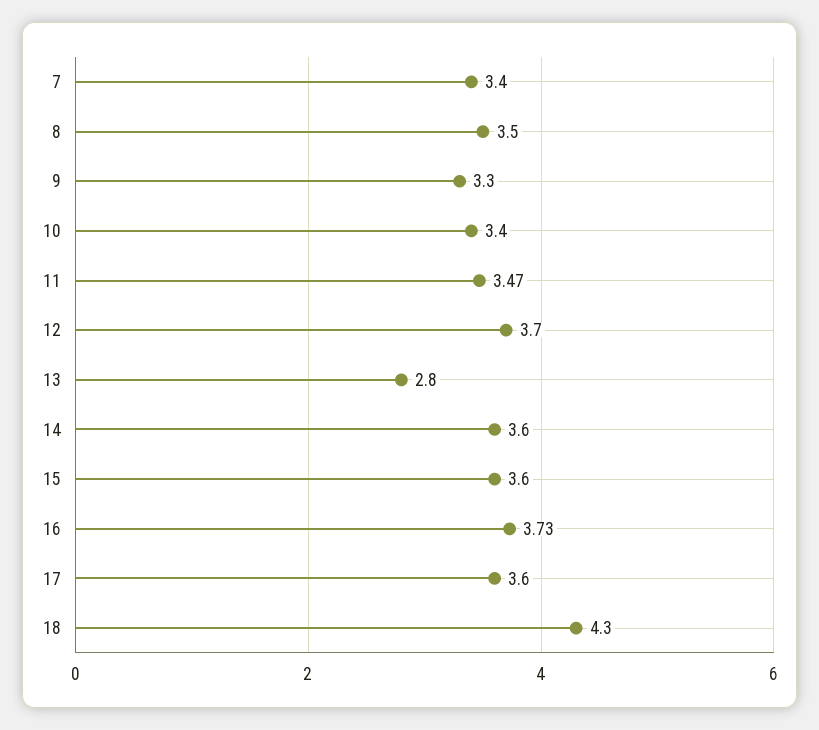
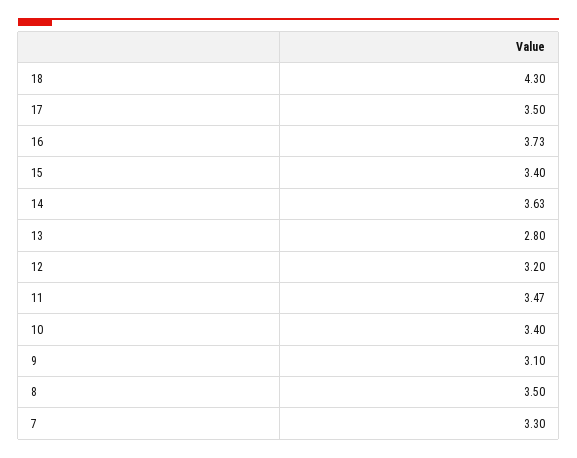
7: 3.4 -> 3.3
9: 3.3 -> 3.1
12: 3.7 -> 3.2
14: 3.6 -> 3.63
15: 3.6 -> 3.4
17: 3.6 -> 3.5

